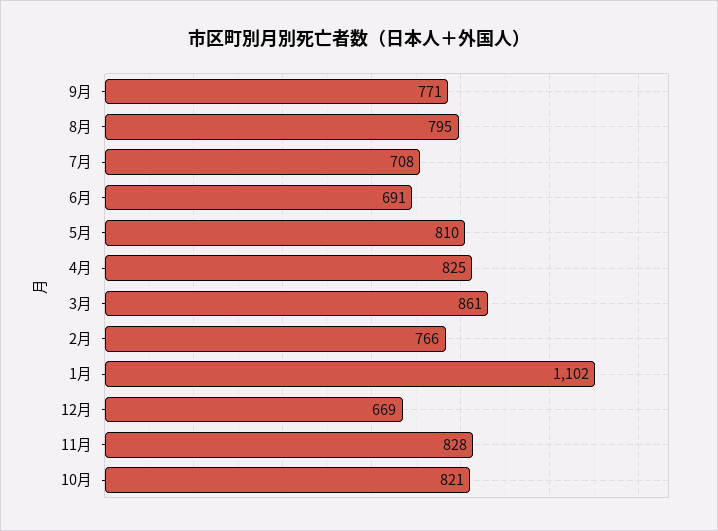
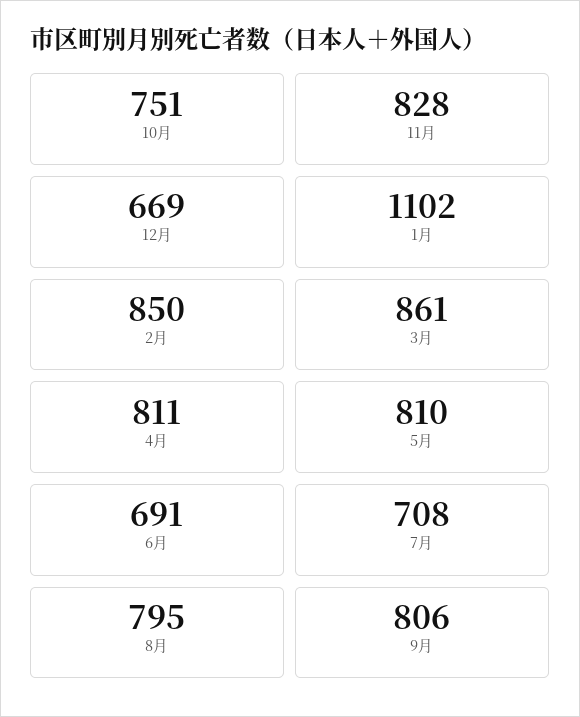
9月: 771 -> 806
4月: 825 -> 811
2月: 766 -> 850
10月: 821 -> 751

